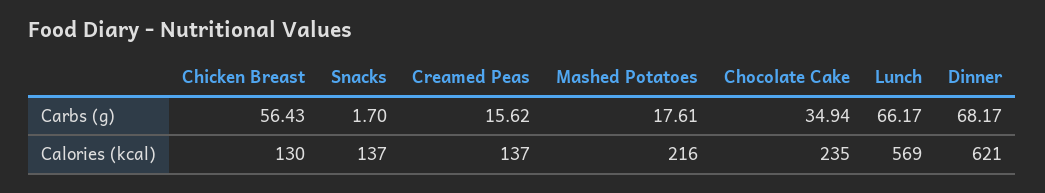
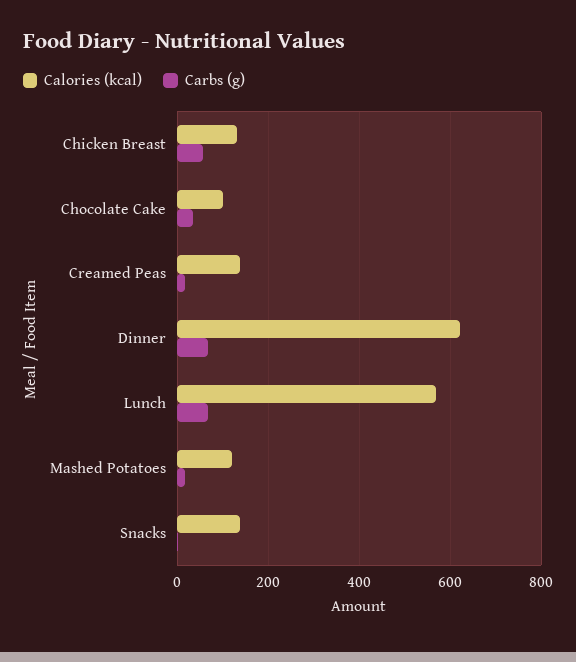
Calories (kcal), Mashed Potatoes: 216 -> 120
Calories (kcal), Chocolate Cake: 235 -> 100

